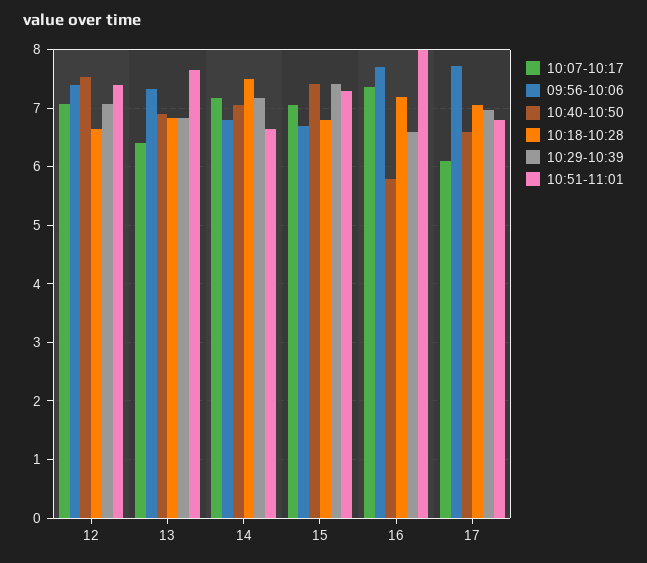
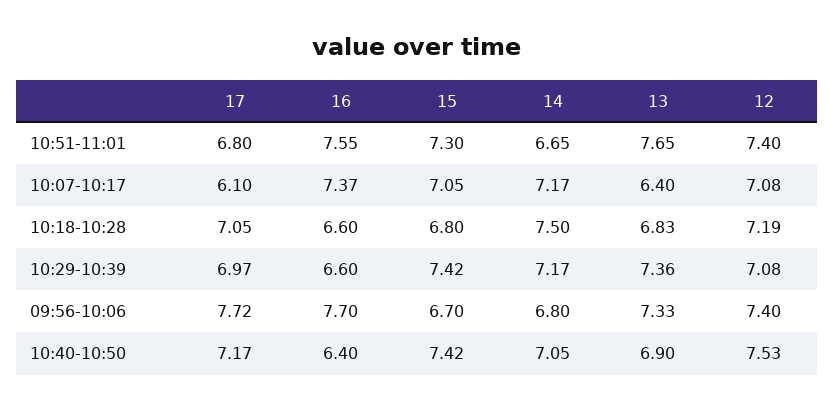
10:18-10:28, 12: 6.6 -> 7.19
10:29-10:39, 13: 6.8 -> 7.36
10:40-10:50, 16: 5.8 -> 6.4
10:18-10:28, 16: 7.2 -> 6.6
10:51-11:01, 16: 8 -> 7.55
10:40-10:50, 17: 6.6 -> 7.17

